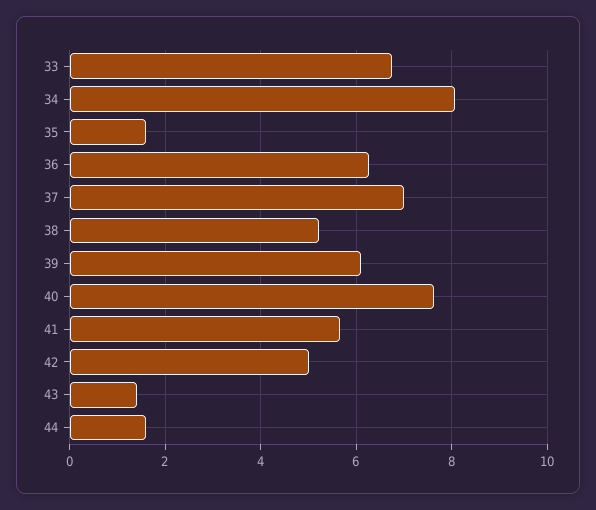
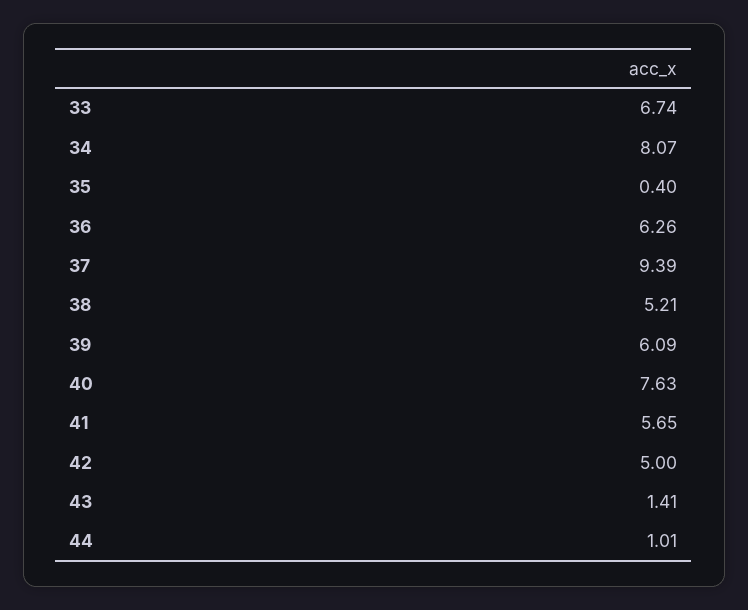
35: 1.6 -> 0.4
37: 7 -> 9.39
44: 1.6 -> 1.01

